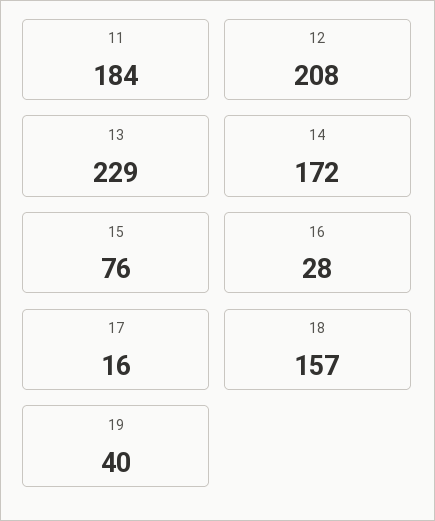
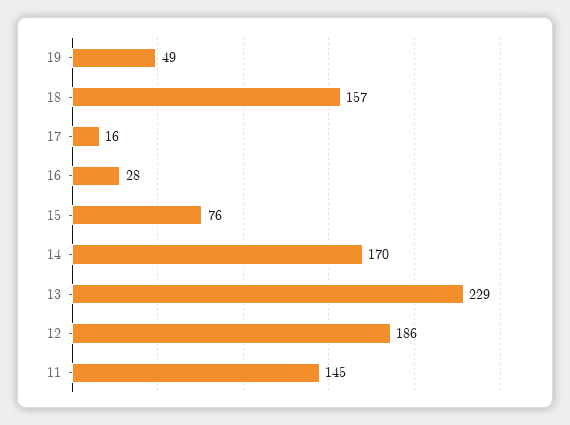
11: 184 -> 145
12: 208 -> 186
14: 172 -> 170
19: 40 -> 49

